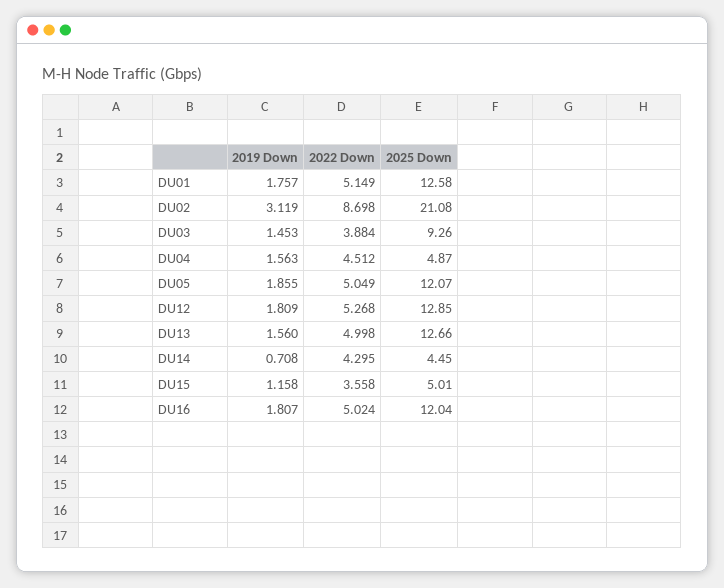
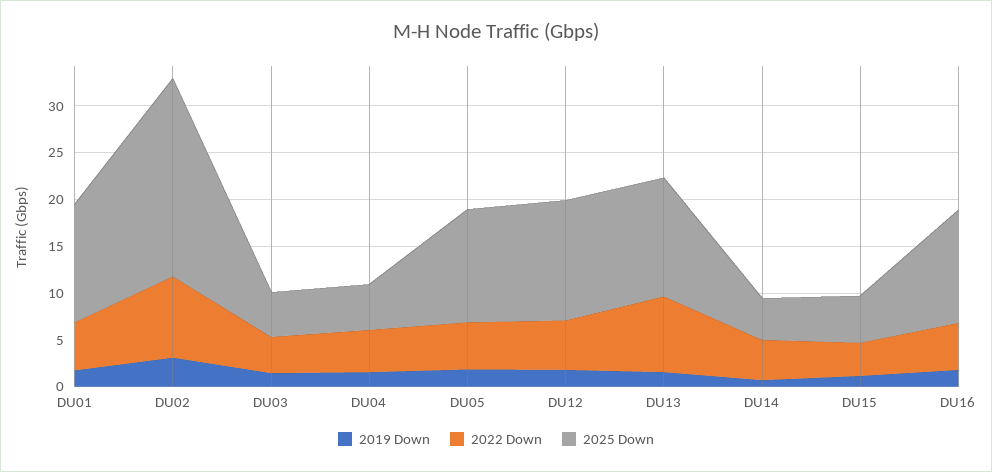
2025 Down, DU03: 9.26 -> 5
2022 Down, DU13: 4.998 -> 8

